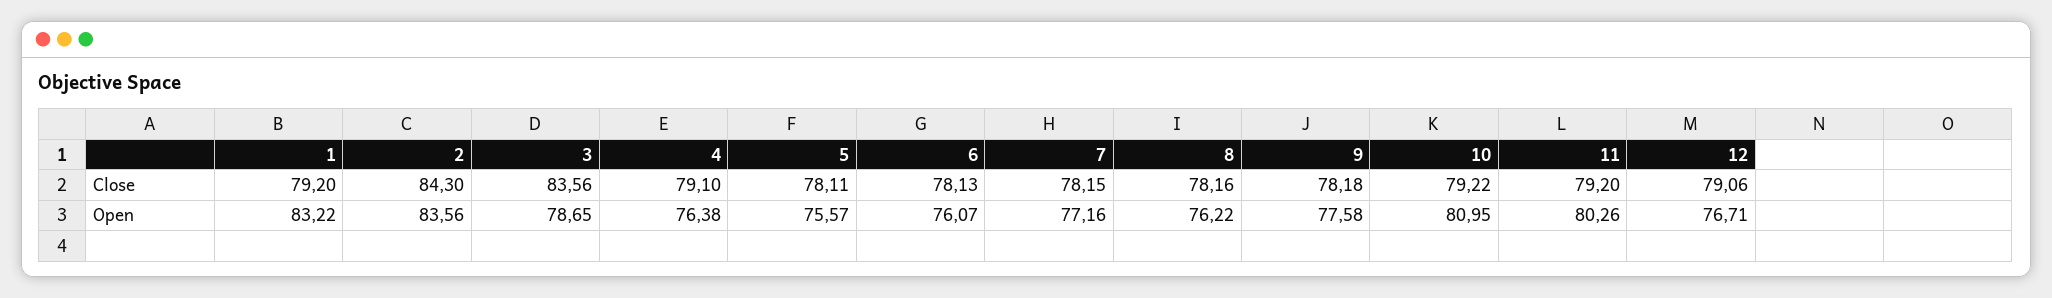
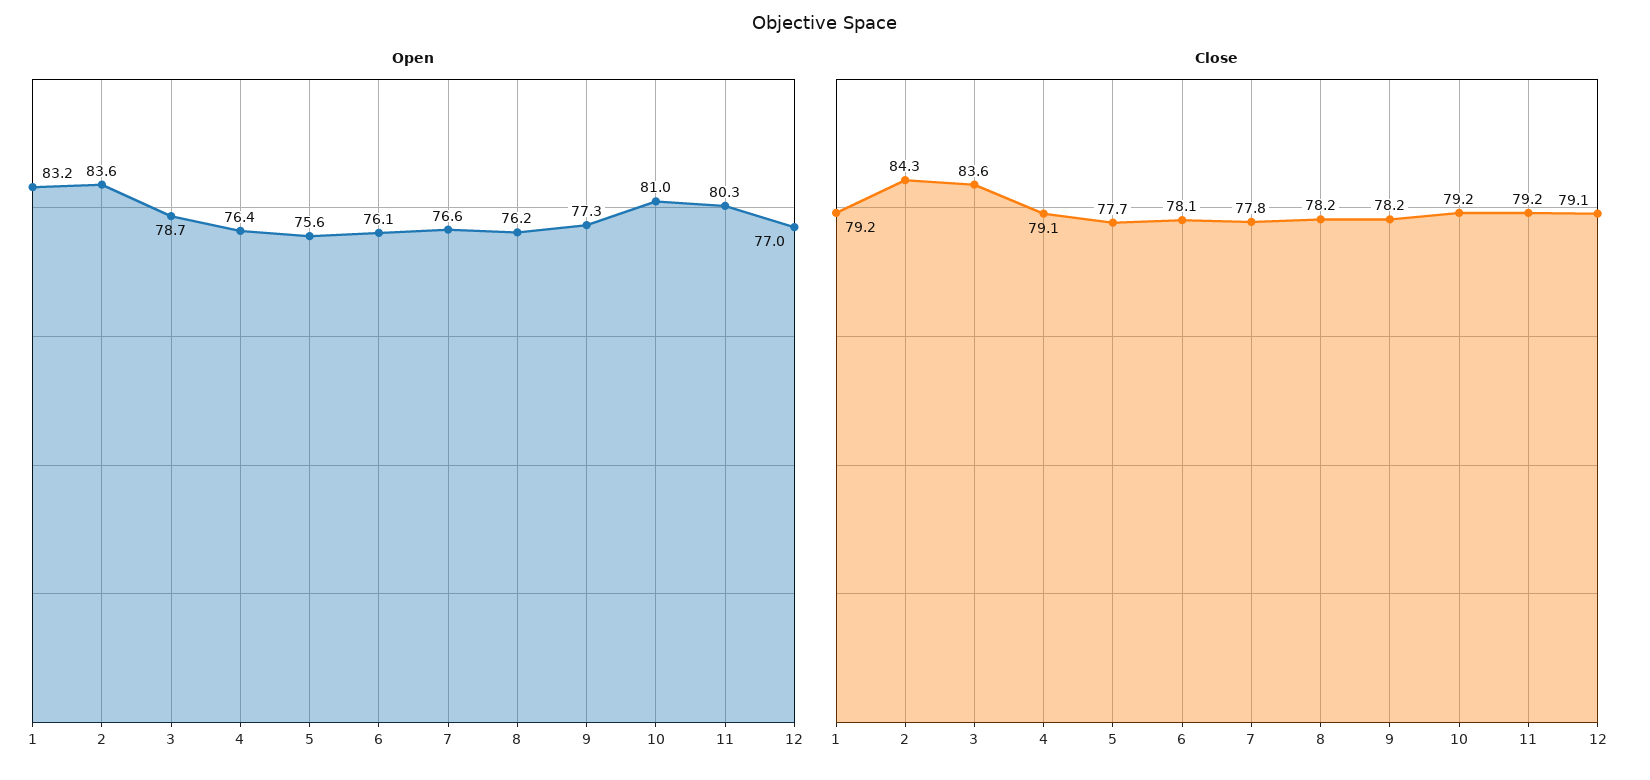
Close, 5: 78.11 -> 77.7
Close, 7: 78.15 -> 77.8
Open, 7: 77.16 -> 76.6
Open, 9: 77.58 -> 77.3
Open, 12: 76.71 -> 77

